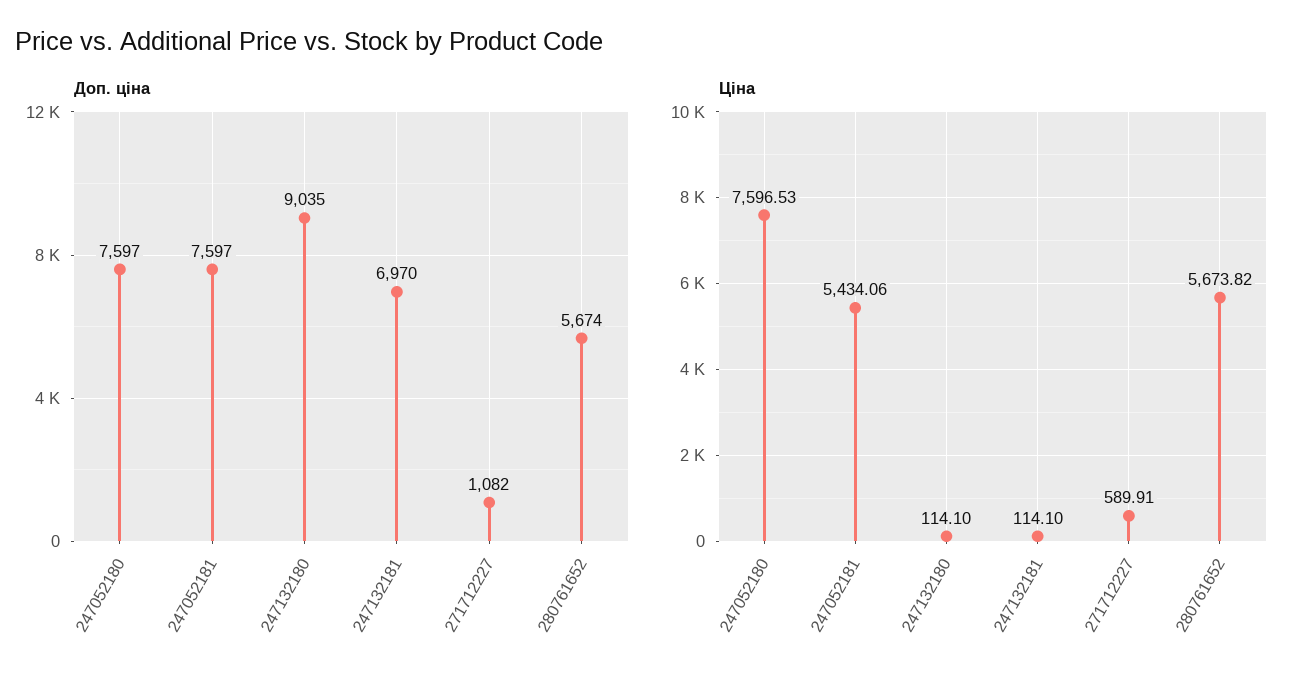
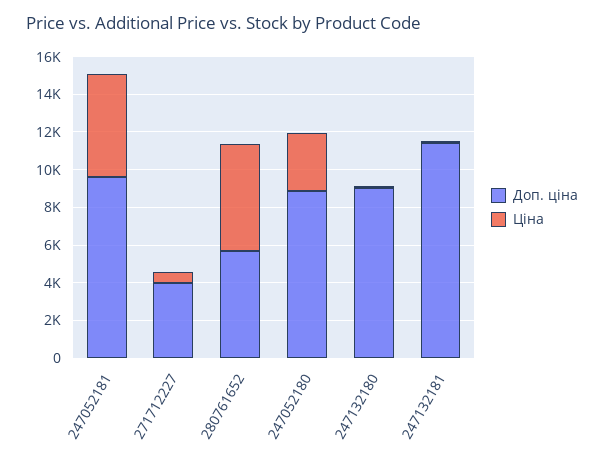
Доп. ціна, 247052180: 7597 -> 9000
Доп. ціна, 247052181: 7597 -> 9500
Доп. ціна, 247132181: 6970 -> 11500
Доп. ціна, 271712227: 1082 -> 4000
Ціна, 247052180: 7596.53 -> 3000

